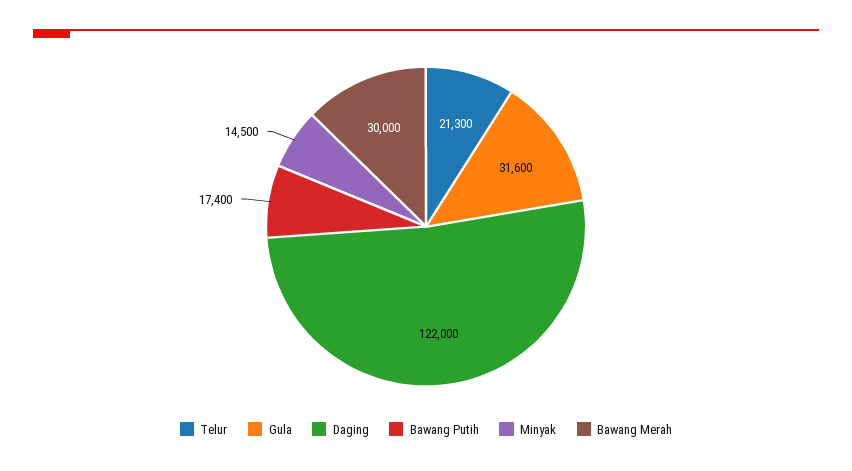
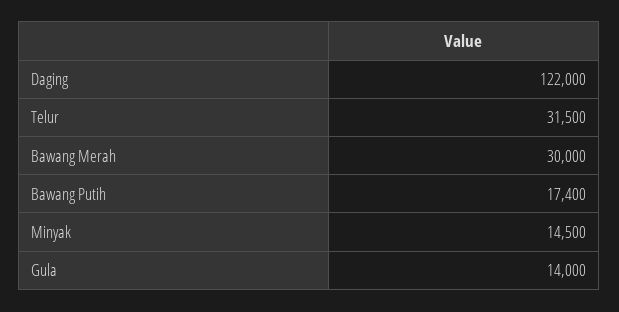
Telur: 21300 -> 31500
Gula: 31600 -> 14000

